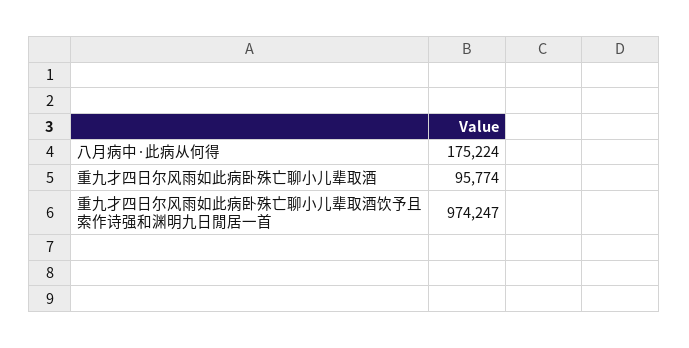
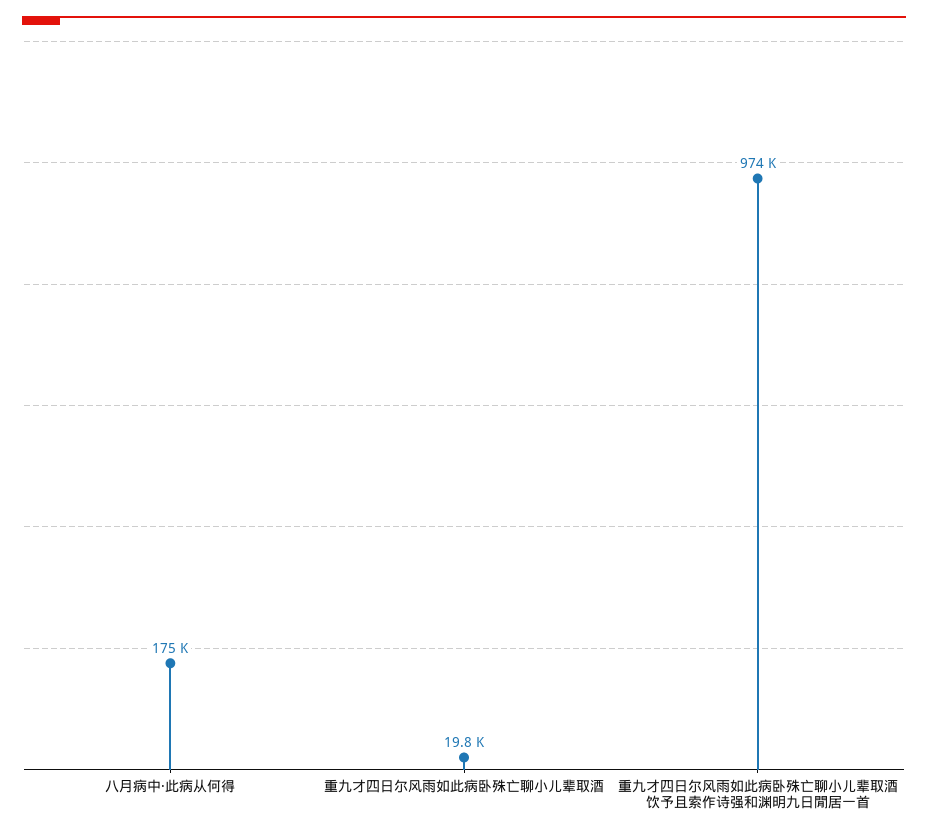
重九才四日尔风雨如此病卧殊亡聊小儿辈取酒: 95774 -> 19800

